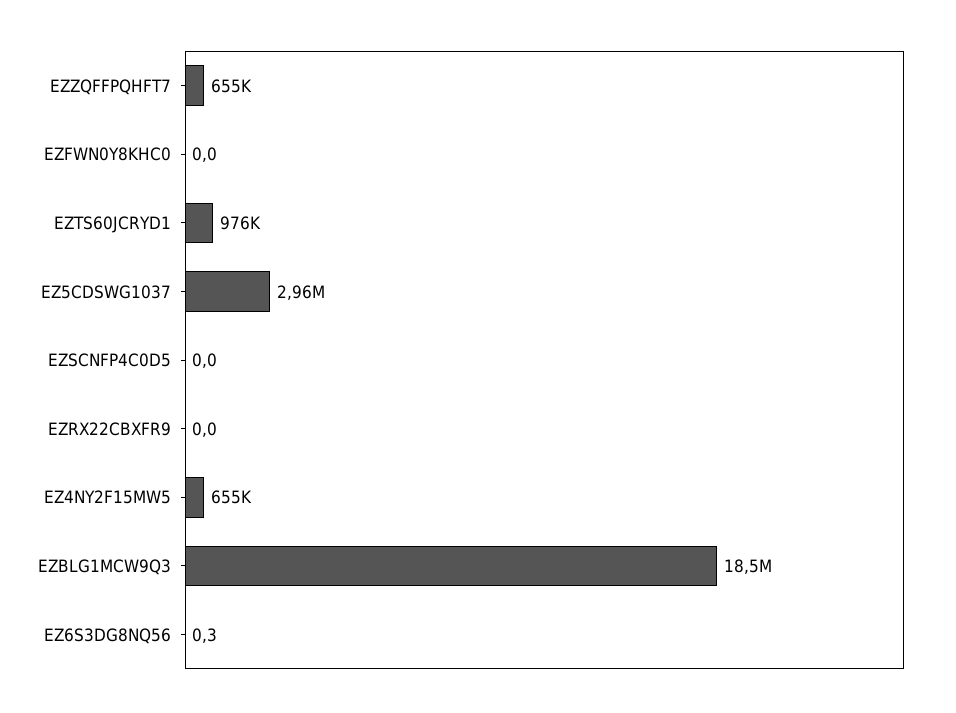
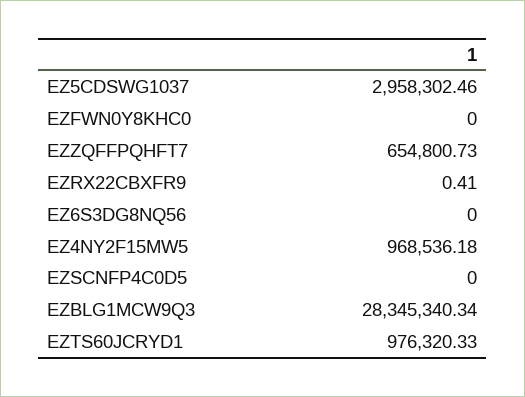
EZRX22CBXFR9: 0 -> 0.41
EZ4NY2F15MW5: 655000 -> 968536.18
EZBLG1MCW9Q3: 18500000 -> 28345340.34
EZ6S3DG8NQ56: 0.3 -> 0

